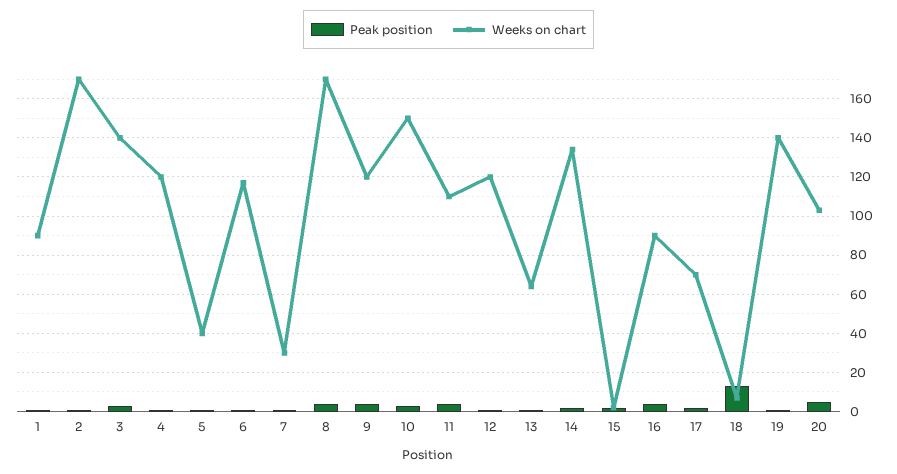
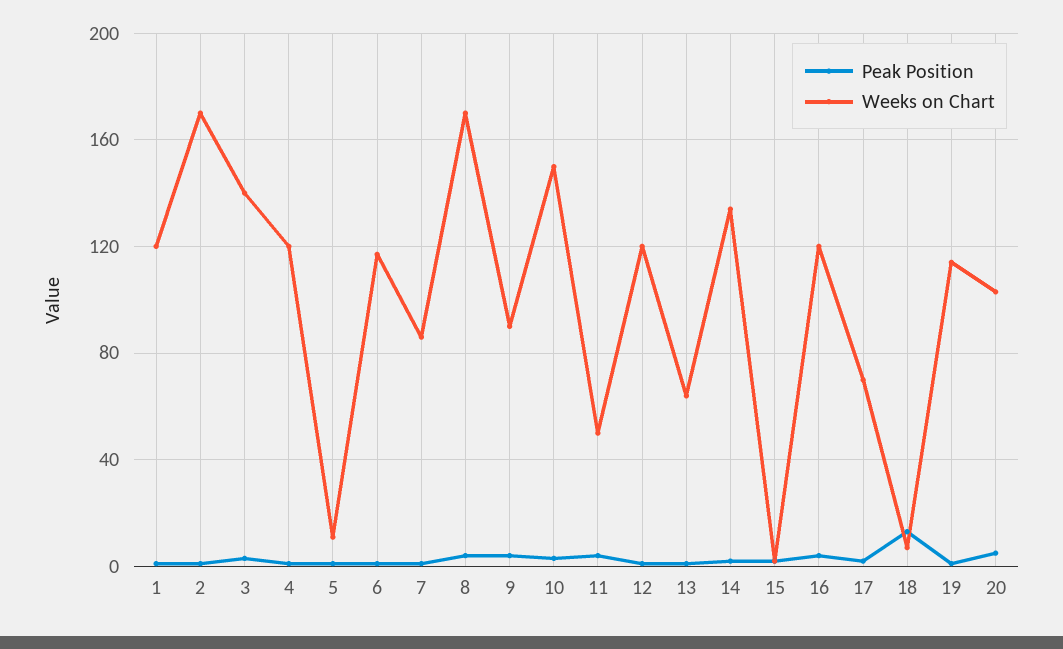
Weeks on chart, 1: 90 -> 120
Weeks on chart, 5: 40 -> 10
Weeks on chart, 7: 30 -> 85
Weeks on chart, 9: 120 -> 90
Weeks on chart, 11: 110 -> 50
Weeks on chart, 16: 90 -> 120
Weeks on chart, 19: 140 -> 115

